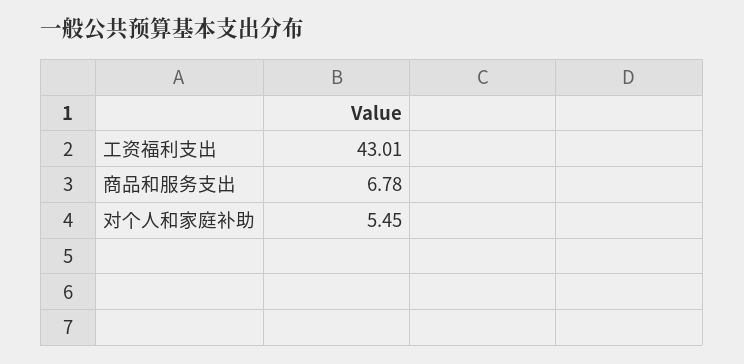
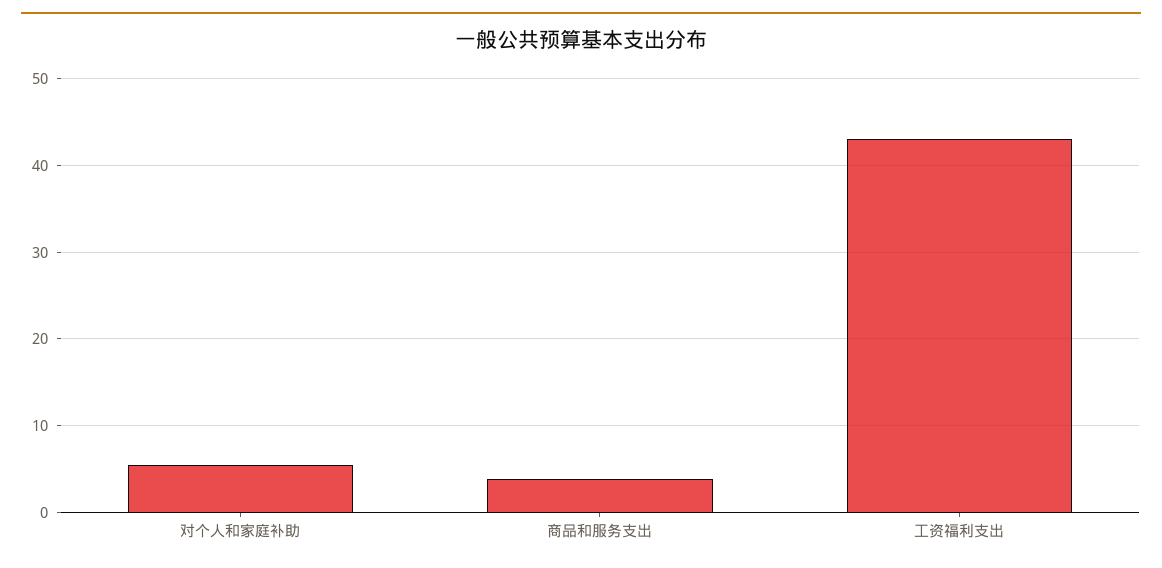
商品和服务支出: 6.78 -> 4

